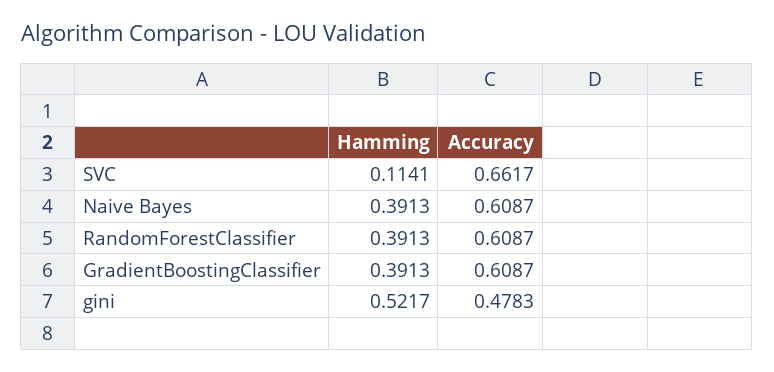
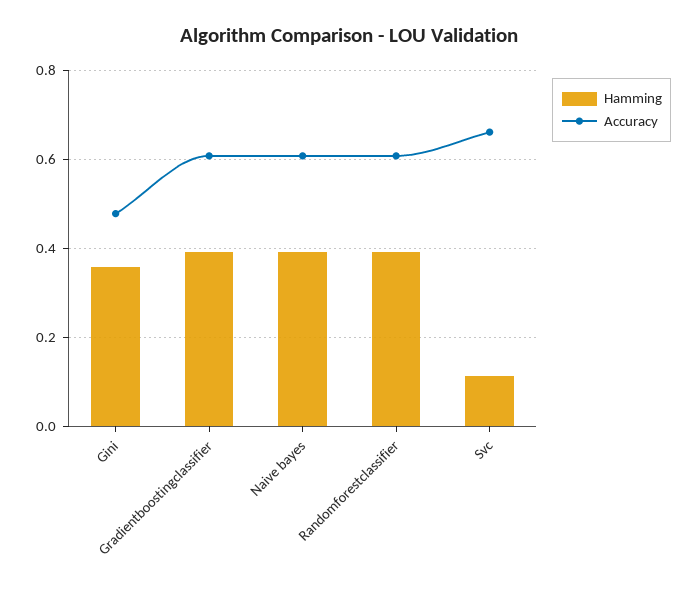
Hamming, gini: 0.5217 -> 0.36

